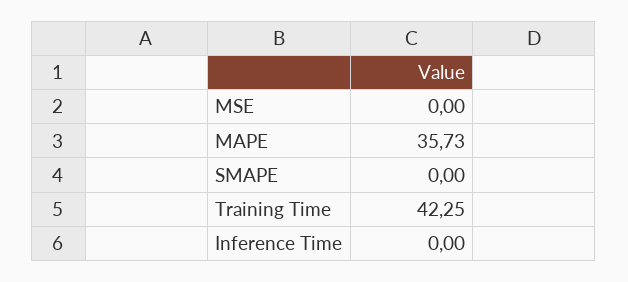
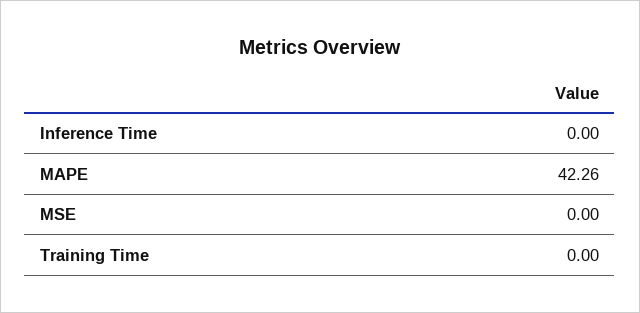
MAPE: 35.73 -> 42.26
SMAPE: 0 -> none
Training Time: 42.25 -> 0

